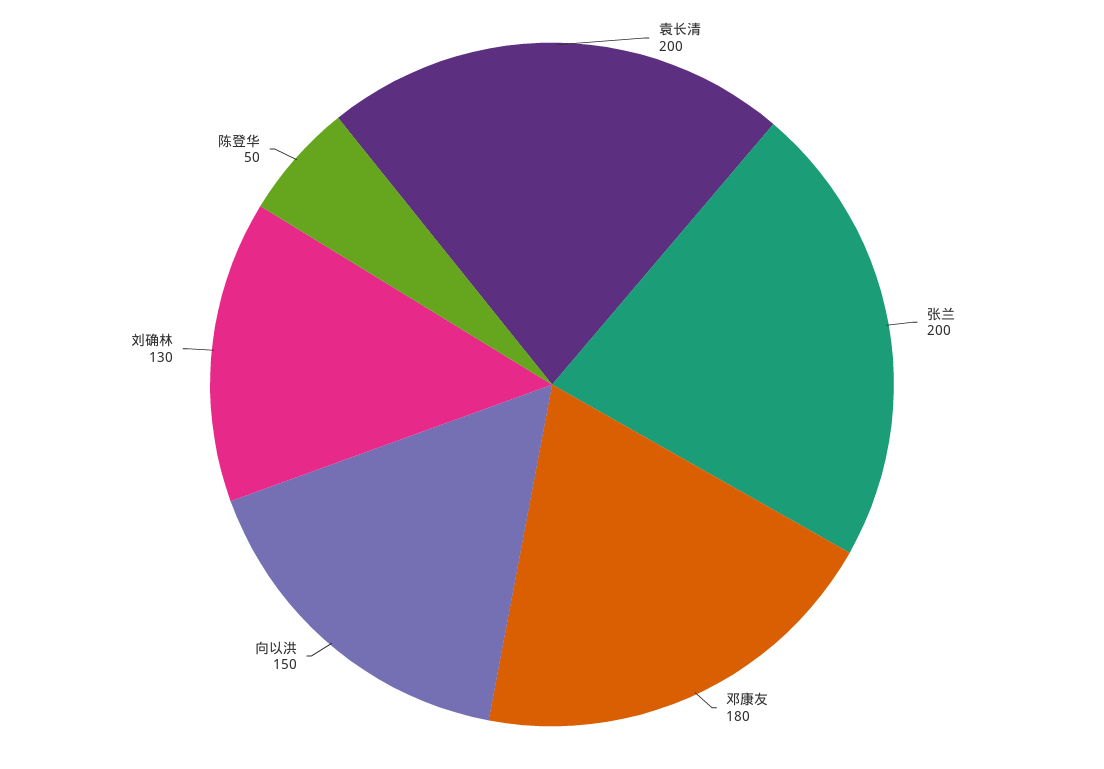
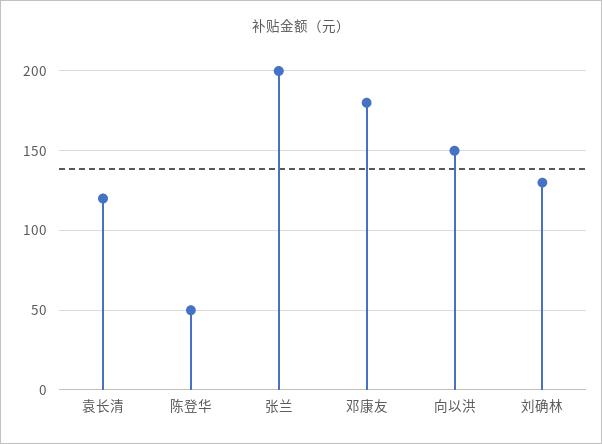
袁长清: 200 -> 120

